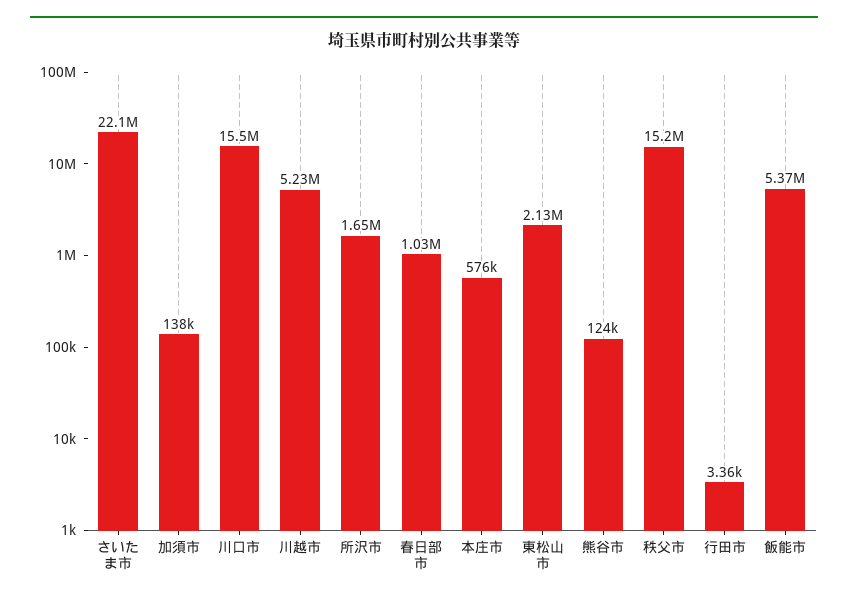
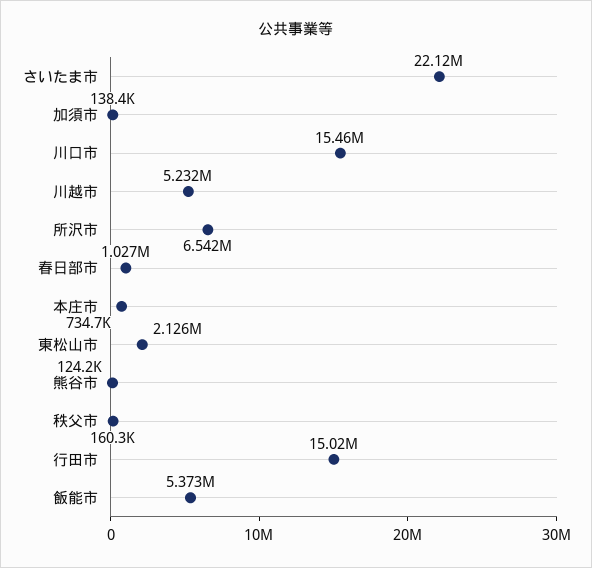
所沢市: 1650000 -> 6542000
本庄市: 576000 -> 734700
秩父市: 15200000 -> 160300
行田市: 3360 -> 15020000

